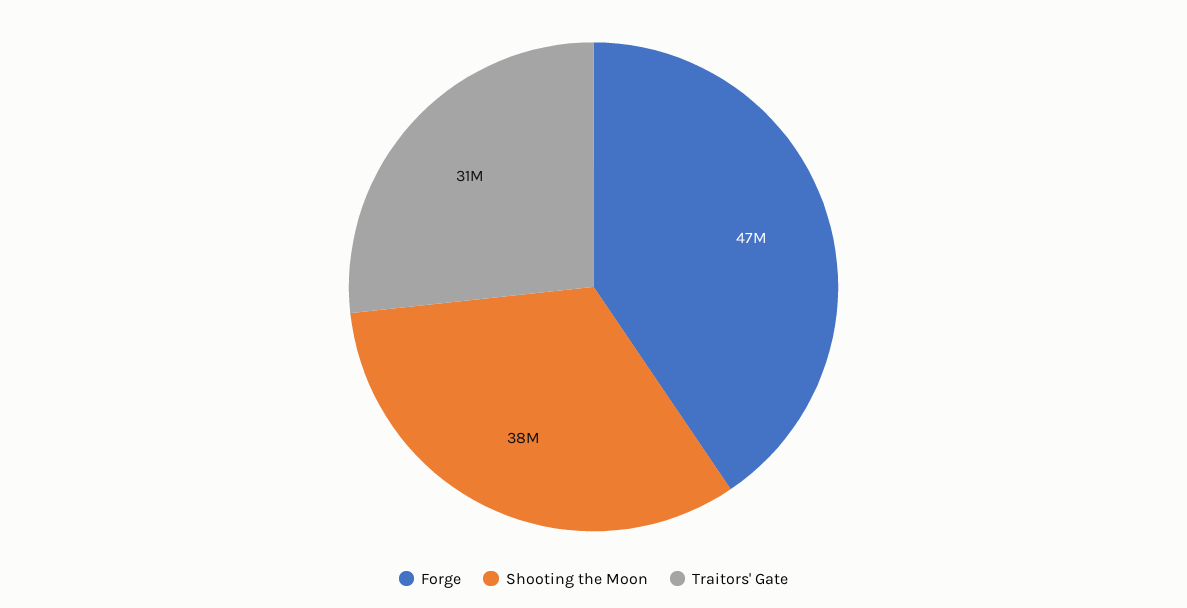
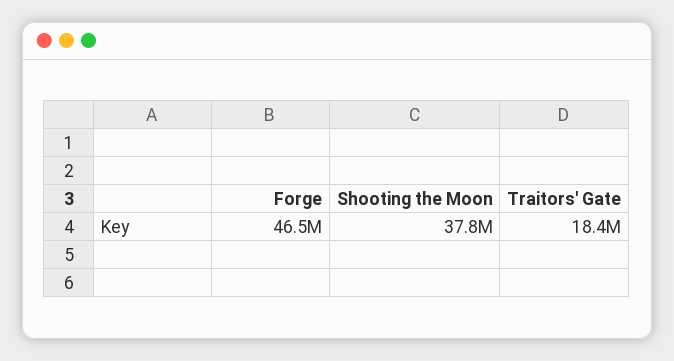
Traitors' Gate: 31000000 -> 18400000

